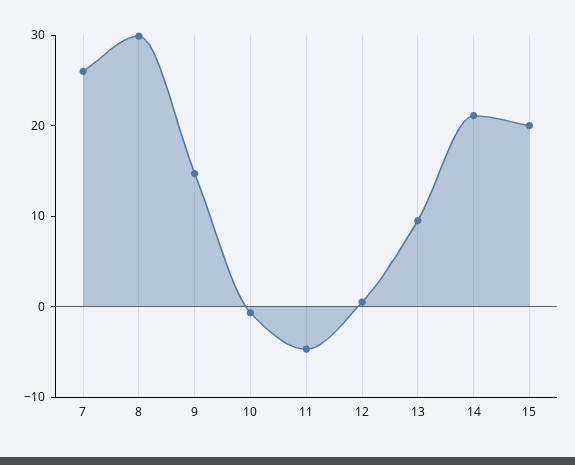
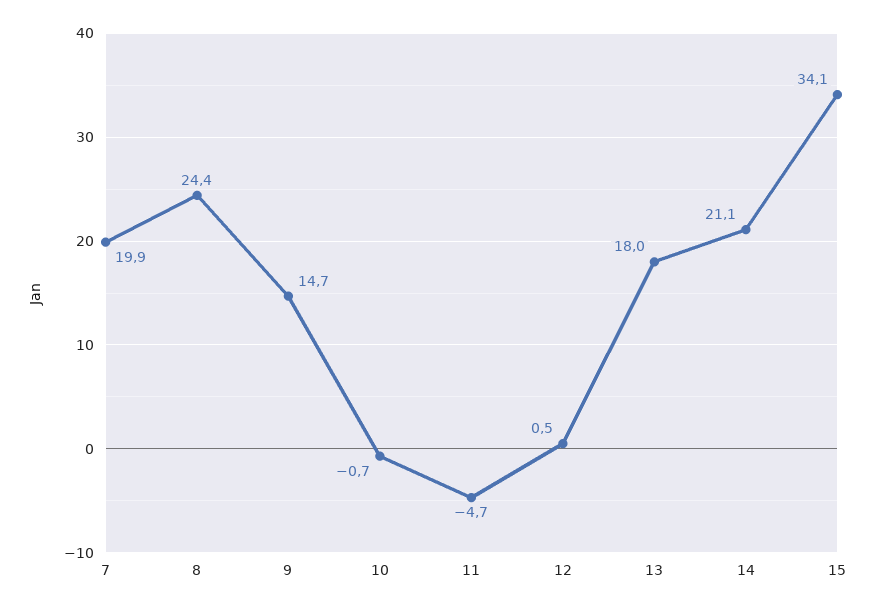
7: 26 -> 19.9
8: 30 -> 24.4
13: 10 -> 18
15: 20 -> 34.1

